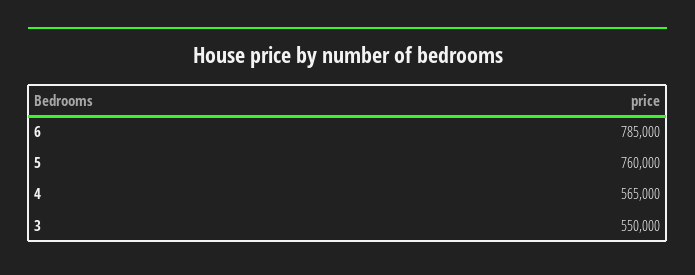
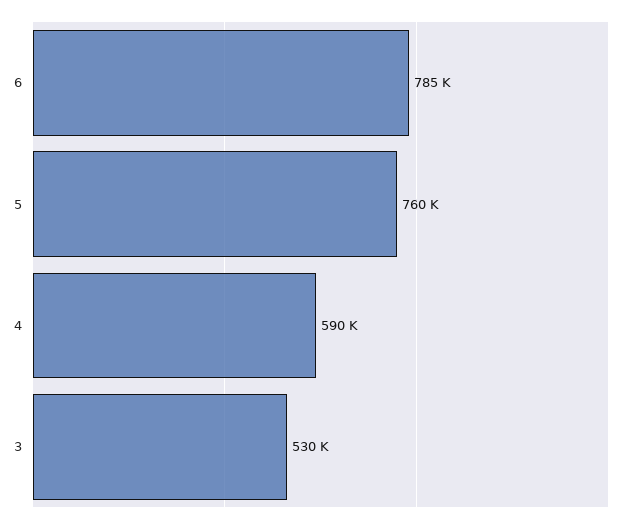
4: 565000 -> 590000
3: 550000 -> 530000

